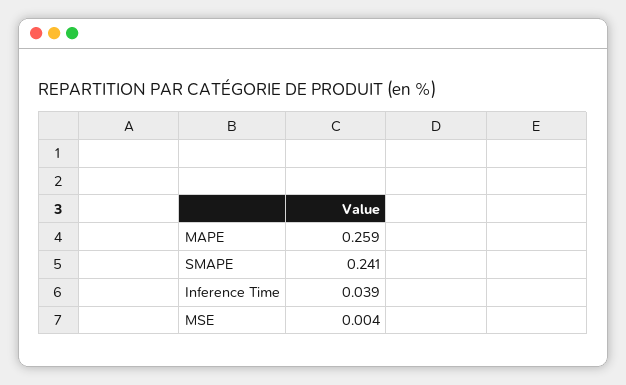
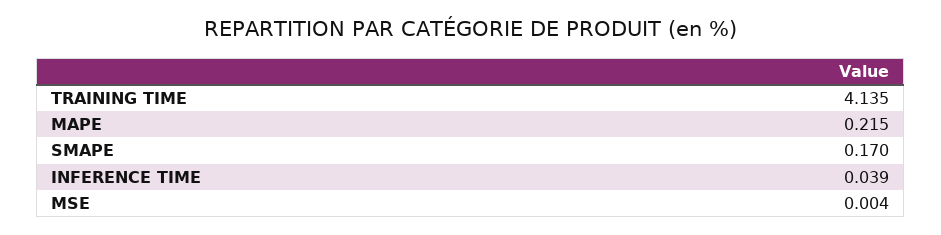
MAPE: 0.259 -> 0.215
SMAPE: 0.241 -> 0.17
TRAINING TIME: none -> 4.135

